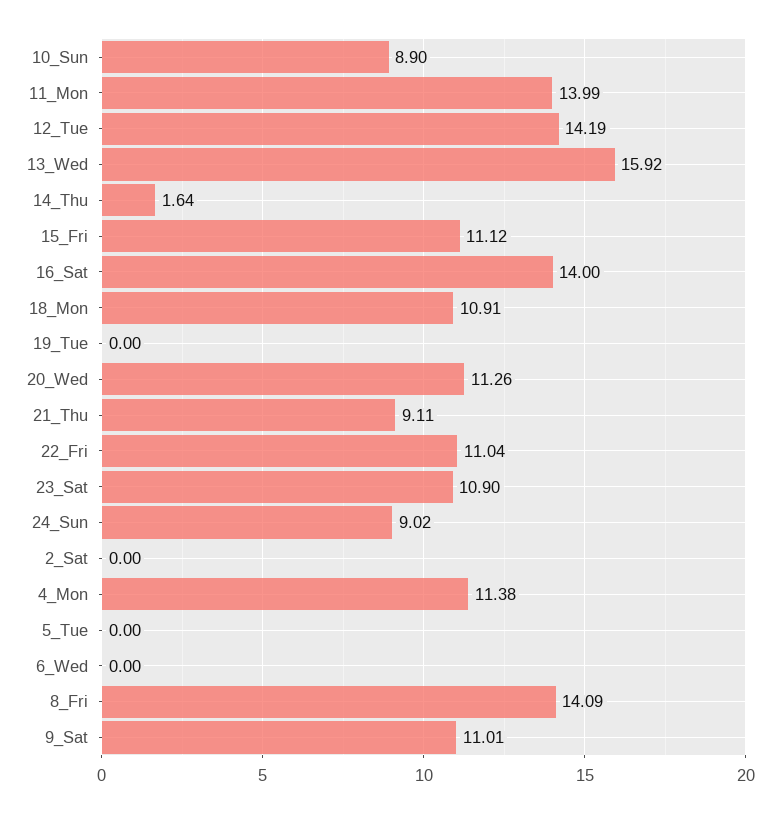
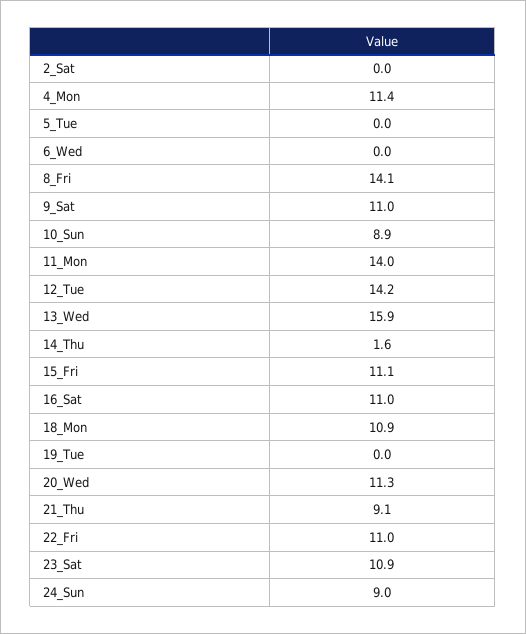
16_Sat: 14 -> 11

